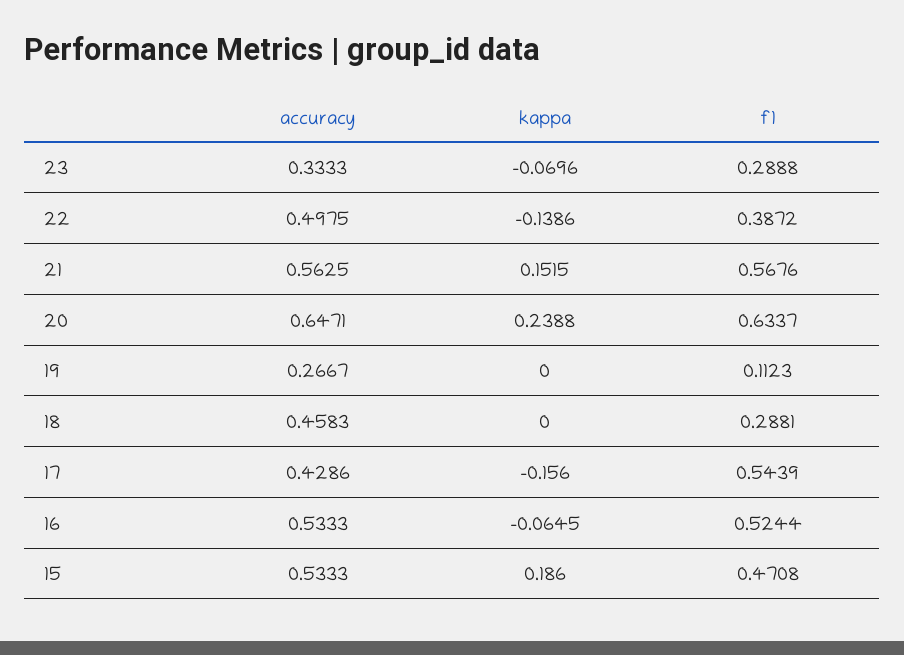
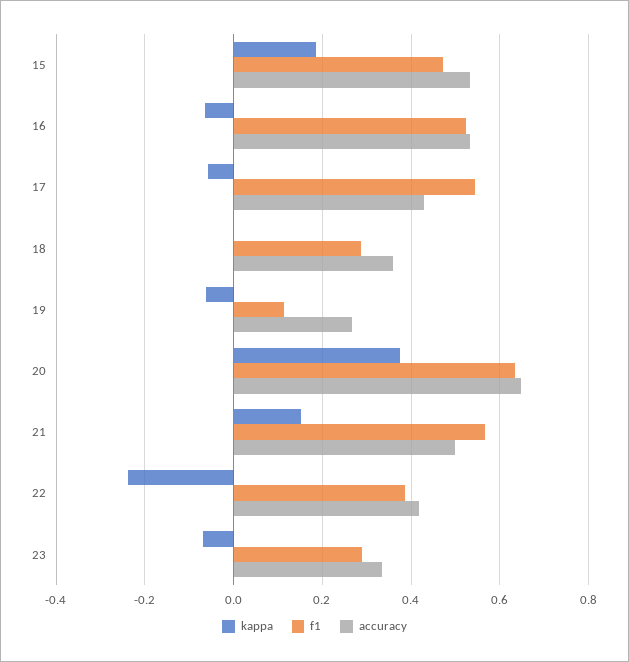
accuracy, 22: 0.4975 -> 0.42
kappa, 22: -0.1386 -> -0.24
accuracy, 21: 0.5625 -> 0.5
kappa, 20: 0.2388 -> 0.38
kappa, 19: 0 -> -0.06
accuracy, 18: 0.4583 -> 0.36
kappa, 17: -0.156 -> -0.06

